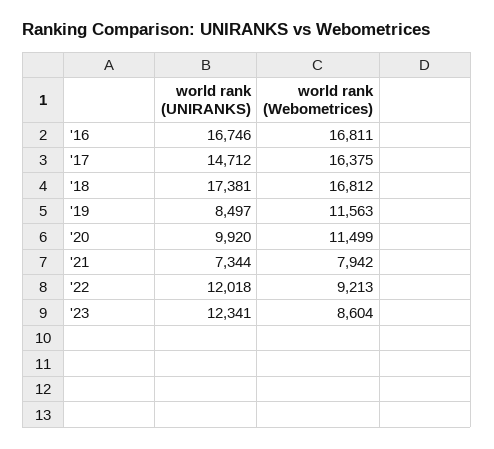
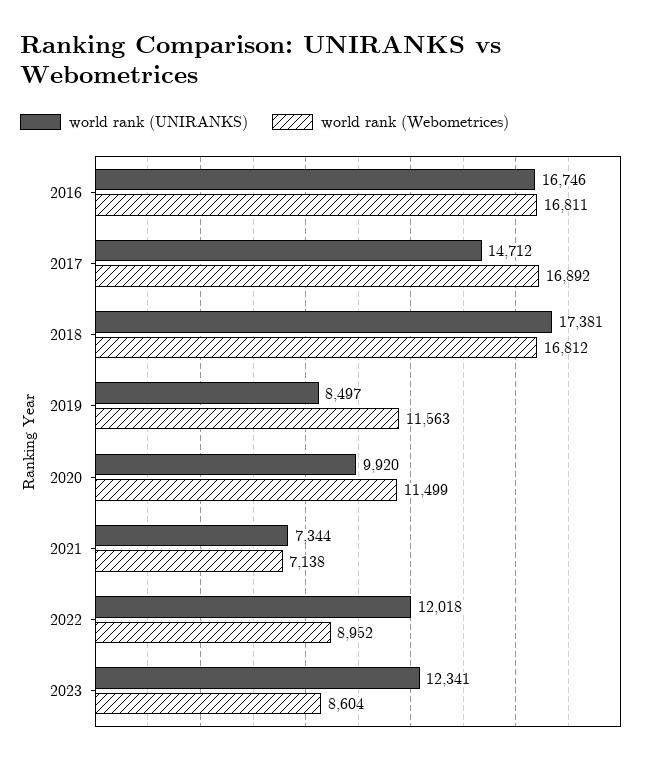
world rank (Webometrices), '17: 16375 -> 16892
world rank (Webometrices), '21: 7942 -> 7138
world rank (Webometrices), '22: 9213 -> 8952

